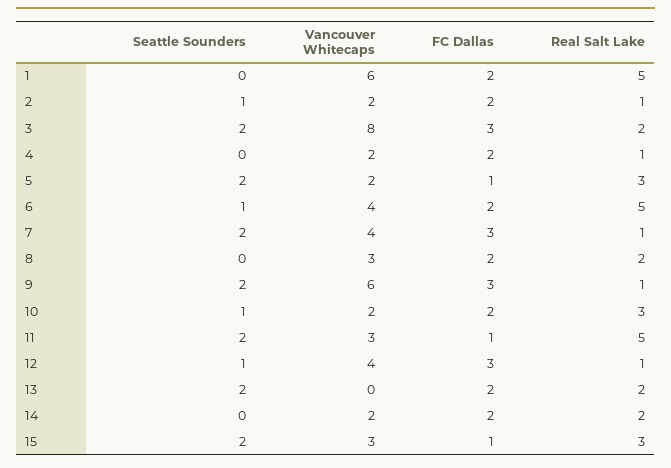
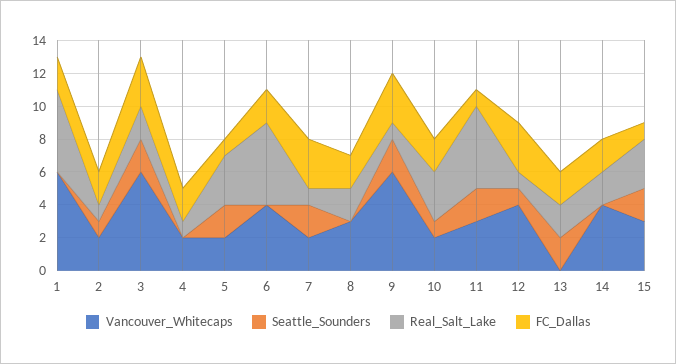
Vancouver Whitecaps, 3: 8 -> 6
Seattle Sounders, 6: 1 -> 0
Vancouver Whitecaps, 7: 4 -> 2
Vancouver Whitecaps, 14: 2 -> 4

